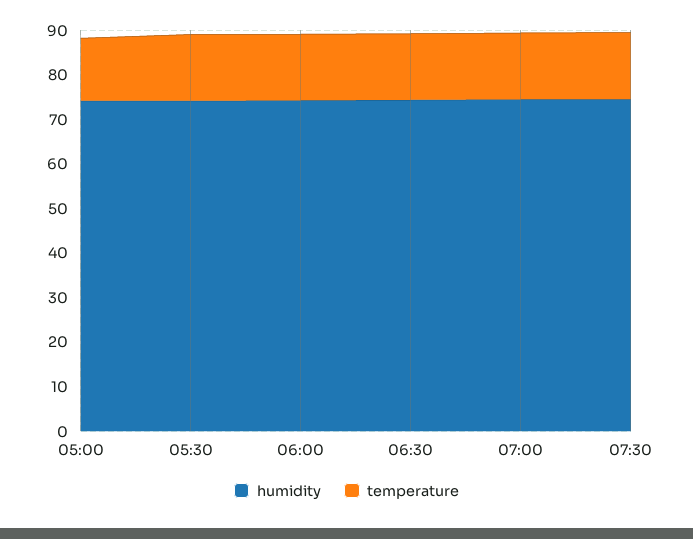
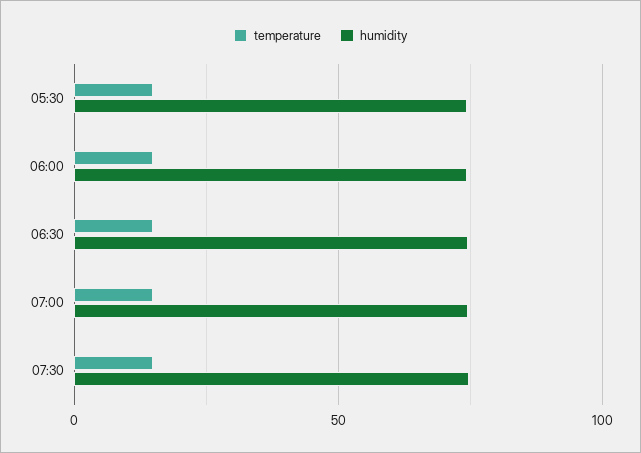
humidity, 05:00: 74 -> none
temperature, 05:00: 14 -> none

